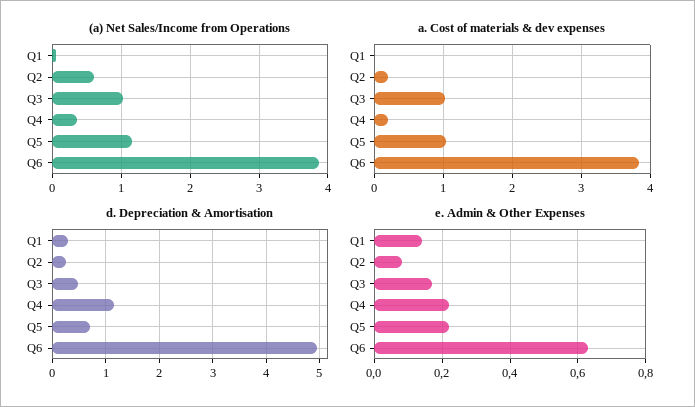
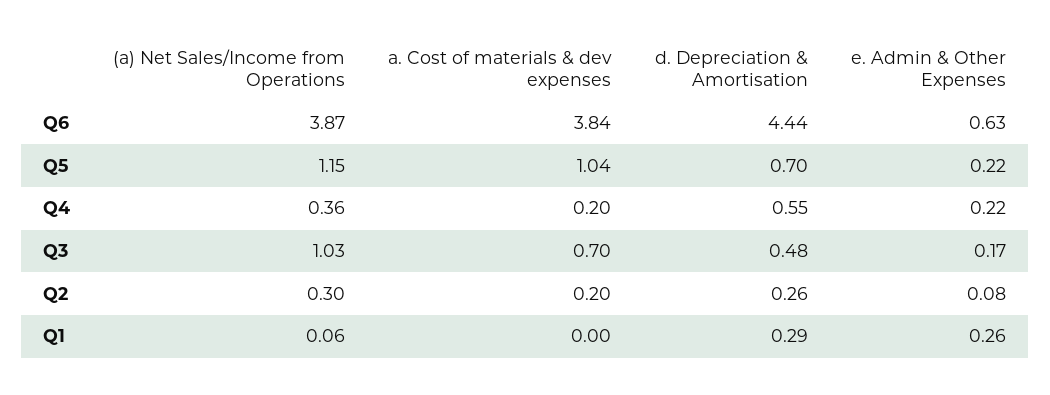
(a) Net Sales/Income from Operations, Q2: 0.6 -> 0.3
a. Cost of materials & dev expenses, Q3: 1 -> 0.7
d. Depreciation & Amortisation, Q4: 1.2 -> 0.55
d. Depreciation & Amortisation, Q6: 5 -> 4.44
e. Admin & Other Expenses, Q1: 0.15 -> 0.26

